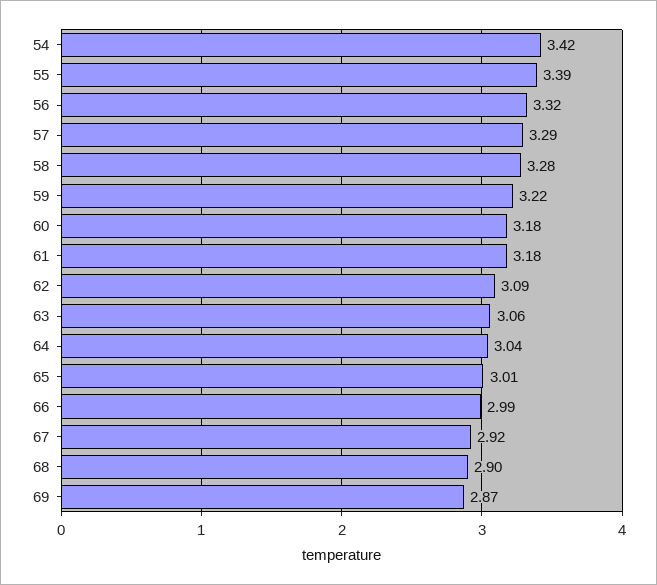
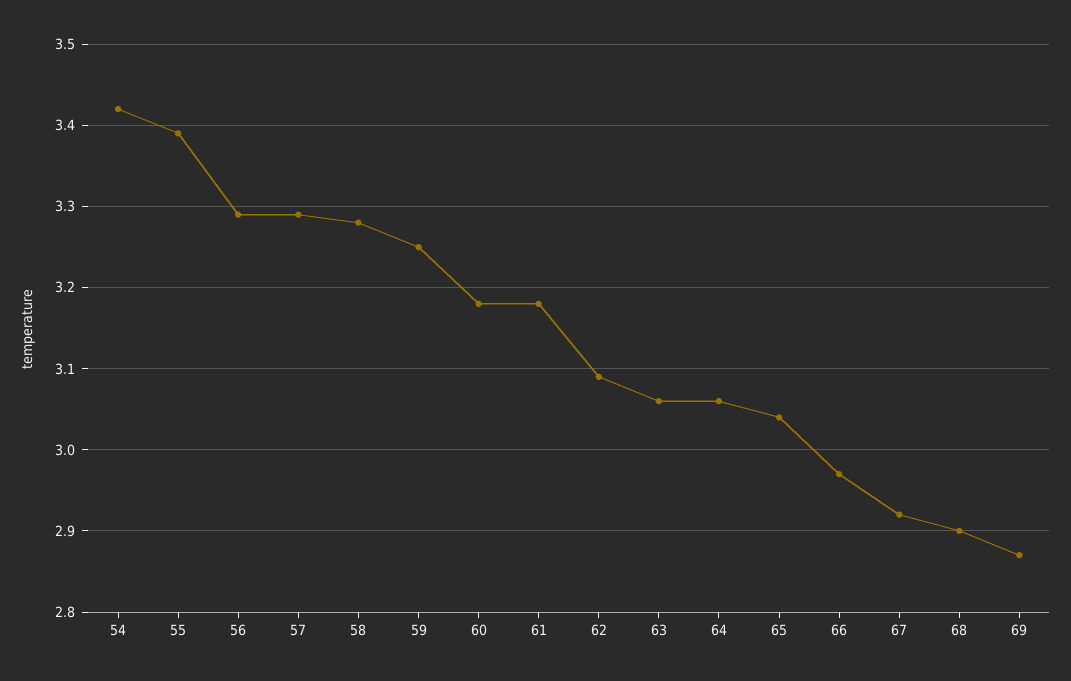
56: 3.32 -> 3.29
59: 3.22 -> 3.25
64: 3.04 -> 3.06
65: 3.01 -> 3.04
66: 2.99 -> 2.97

